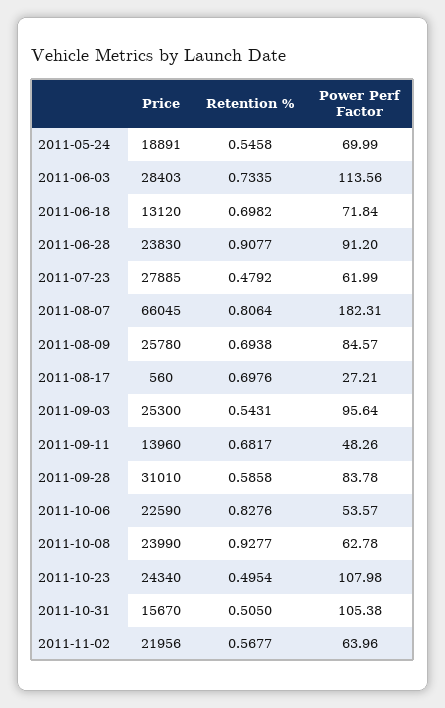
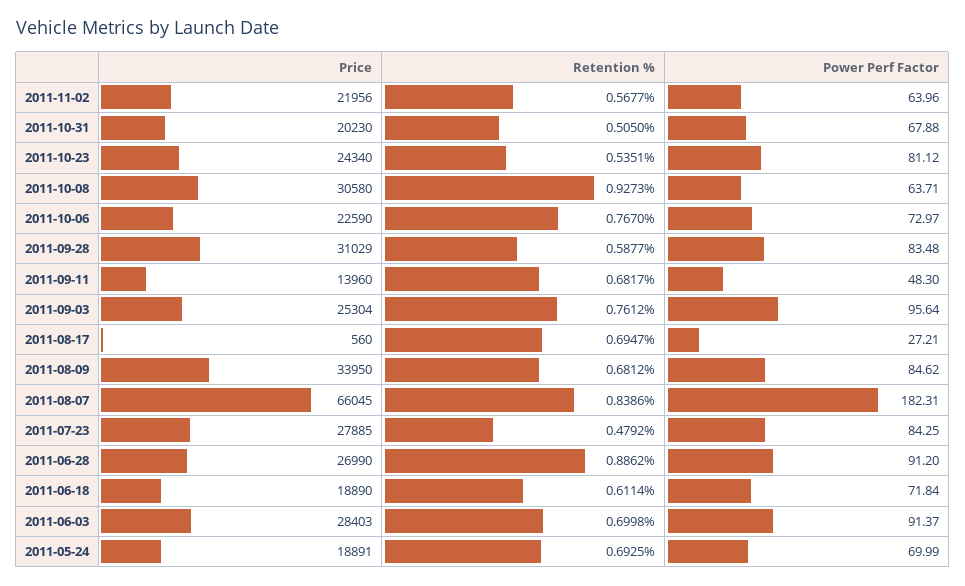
Retention %, 2011-05-24: 0.5458 -> 0.6925
Retention %, 2011-06-03: 0.7335 -> 0.6998
Power Perf Factor, 2011-06-03: 113.56 -> 91.37
Price, 2011-06-18: 13120 -> 18890
Retention %, 2011-06-18: 0.6982 -> 0.6114
Price, 2011-06-28: 23830 -> 26990
Retention %, 2011-06-28: 0.9077 -> 0.8862
Power Perf Factor, 2011-07-23: 61.99 -> 84.25
Retention %, 2011-08-07: 0.8064 -> 0.8386
Price, 2011-08-09: 25780 -> 33950
Retention %, 2011-08-09: 0.6938 -> 0.6812
Power Perf Factor, 2011-08-09: 84.57 -> 84.62
Retention %, 2011-08-17: 0.6976 -> 0.6947
Price, 2011-09-03: 25300 -> 25304
Retention %, 2011-09-03: 0.5431 -> 0.7612
Power Perf Factor, 2011-09-11: 48.26 -> 48.3
Price, 2011-09-28: 31010 -> 31029
Retention %, 2011-09-28: 0.5858 -> 0.5877
Power Perf Factor, 2011-09-28: 83.78 -> 83.48
Retention %, 2011-10-06: 0.8276 -> 0.767
Power Perf Factor, 2011-10-06: 53.57 -> 72.97
Price, 2011-10-08: 23990 -> 30580
Retention %, 2011-10-08: 0.9277 -> 0.9273
Power Perf Factor, 2011-10-08: 62.78 -> 63.71
Retention %, 2011-10-23: 0.4954 -> 0.5351
Power Perf Factor, 2011-10-23: 107.98 -> 81.12
Price, 2011-10-31: 15670 -> 20230
Power Perf Factor, 2011-10-31: 105.38 -> 67.88

